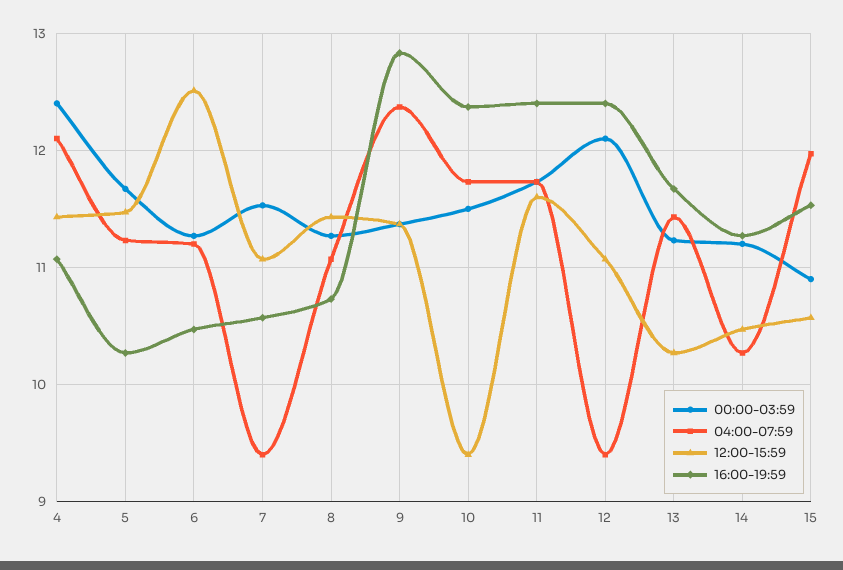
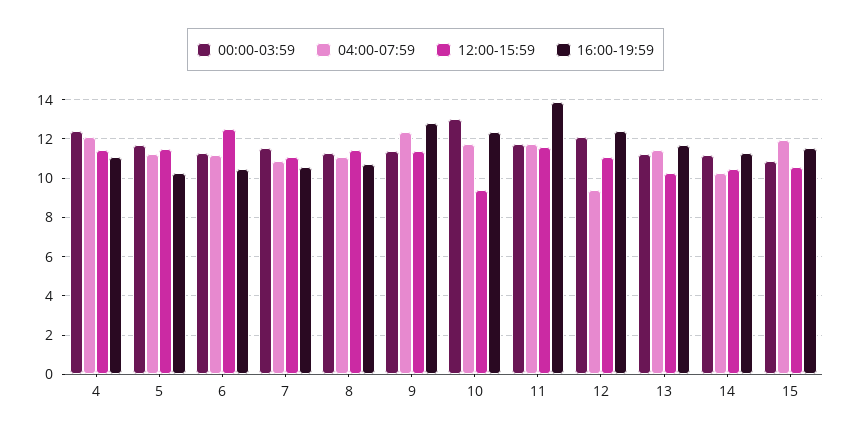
04:00-07:59, 7: 9.4 -> 11
00:00-03:59, 10: 11.5 -> 13
16:00-19:59, 11: 12.4 -> 14

